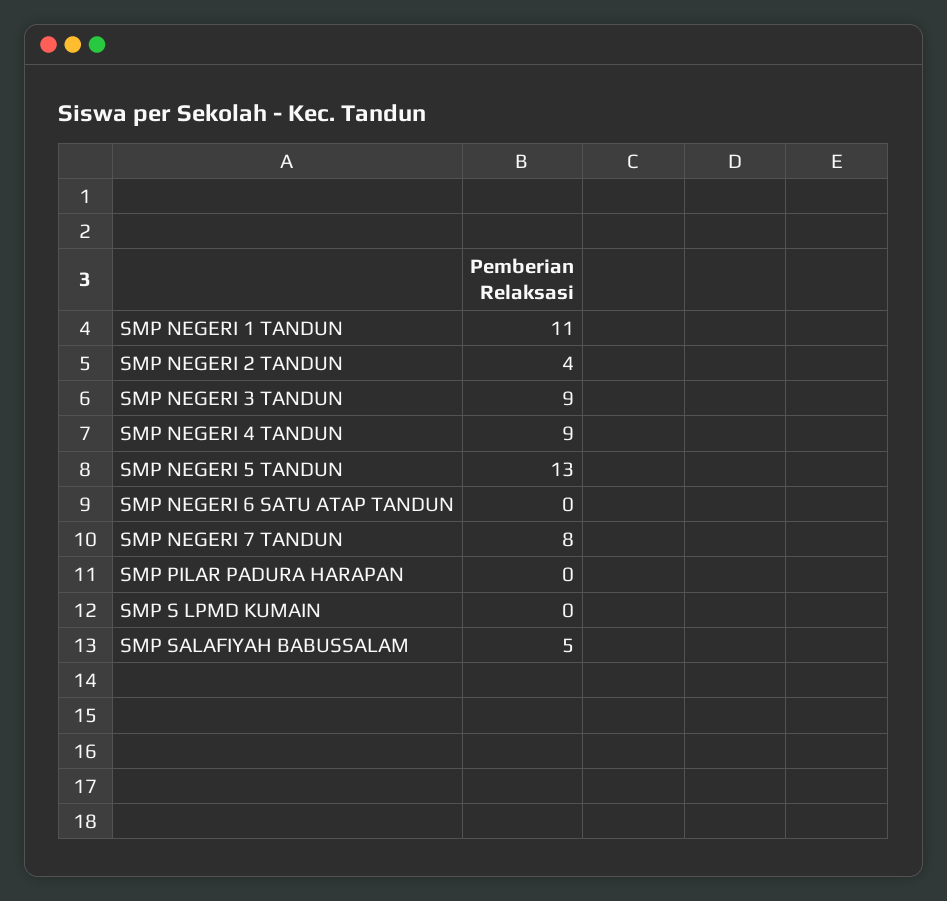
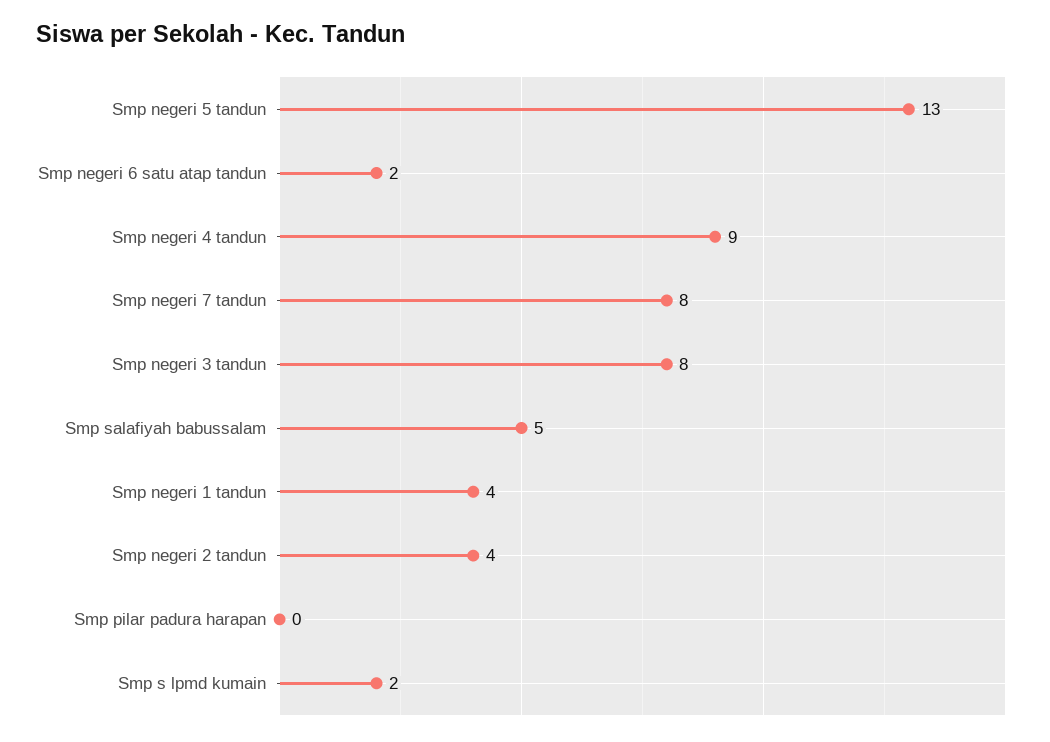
SMP NEGERI 1 TANDUN: 11 -> 4
SMP NEGERI 3 TANDUN: 9 -> 8
SMP NEGERI 6 SATU ATAP TANDUN: 0 -> 2
SMP S LPMD KUMAIN: 0 -> 2

